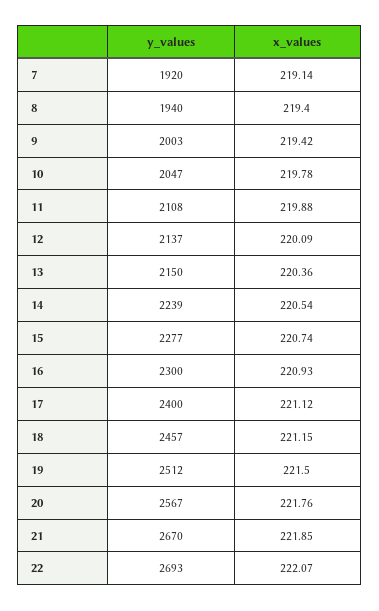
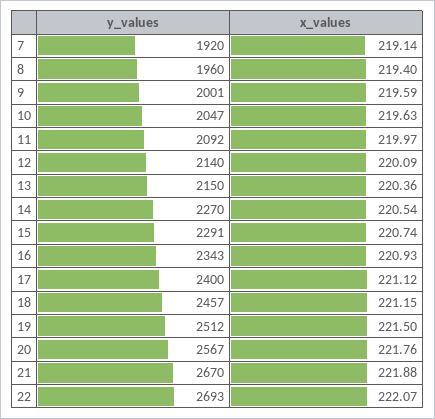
y_values, 8: 1940 -> 1960
y_values, 9: 2003 -> 2001
x_values, 9: 219.42 -> 219.59
x_values, 10: 219.78 -> 219.63
y_values, 11: 2108 -> 2092
x_values, 11: 219.88 -> 219.97
y_values, 12: 2137 -> 2140
y_values, 14: 2239 -> 2270
y_values, 15: 2277 -> 2291
y_values, 16: 2300 -> 2343
x_values, 21: 221.85 -> 221.88

